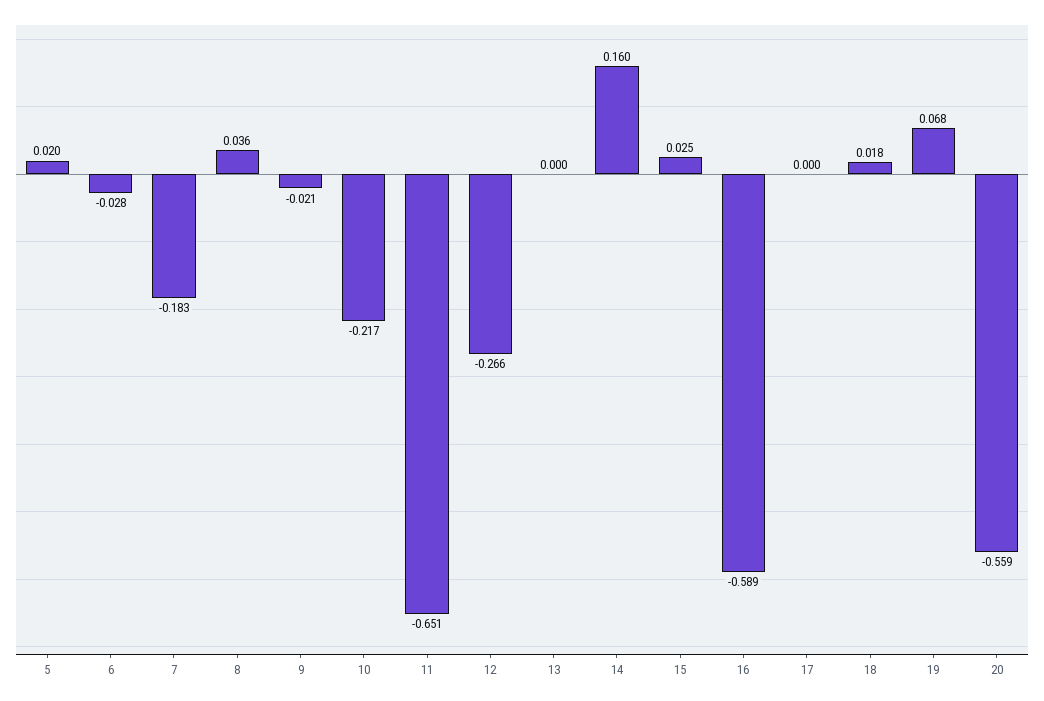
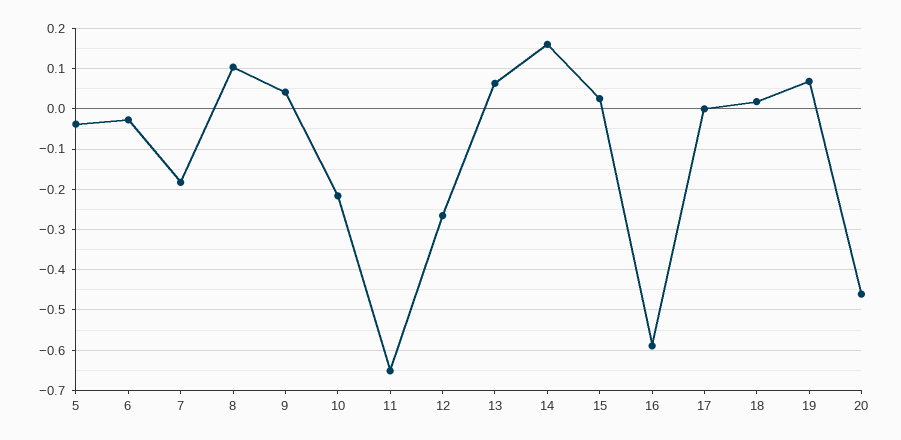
5: 0.02 -> -0.04
8: 0.036 -> 0.1
9: -0.021 -> 0.04
13: 0 -> 0.06
20: -0.559 -> -0.46

